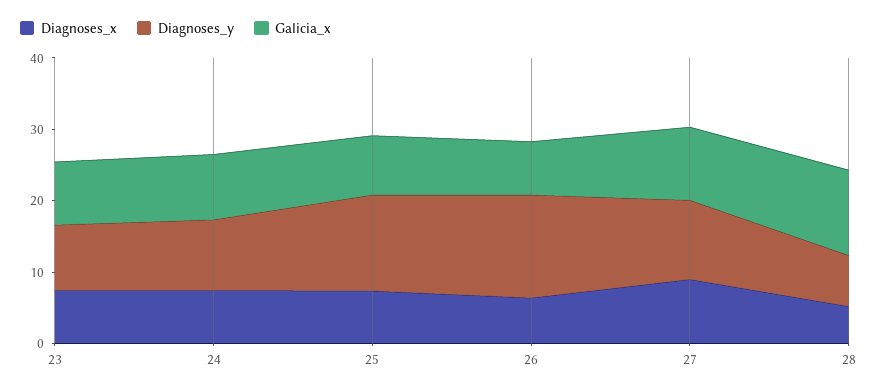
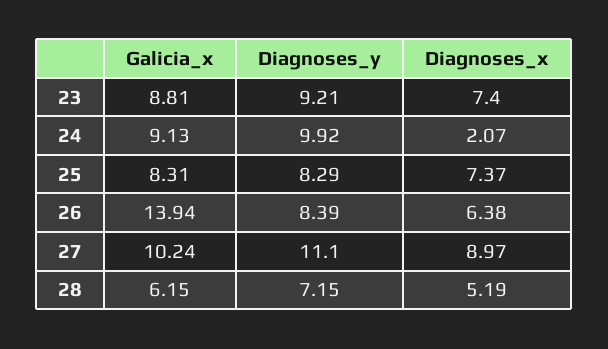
Diagnoses_x, 24: 8 -> 2.07
Diagnoses_y, 25: 14 -> 8.29
Diagnoses_y, 26: 14 -> 8.39
Galicia_x, 26: 8 -> 13.94
Galicia_x, 28: 12 -> 6.15

